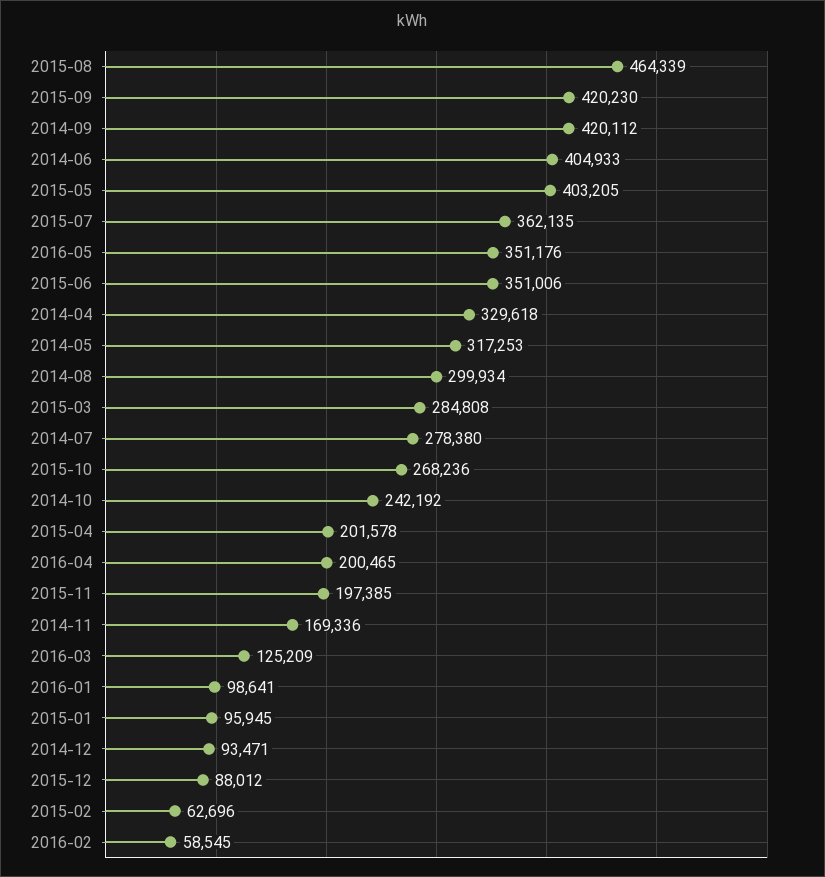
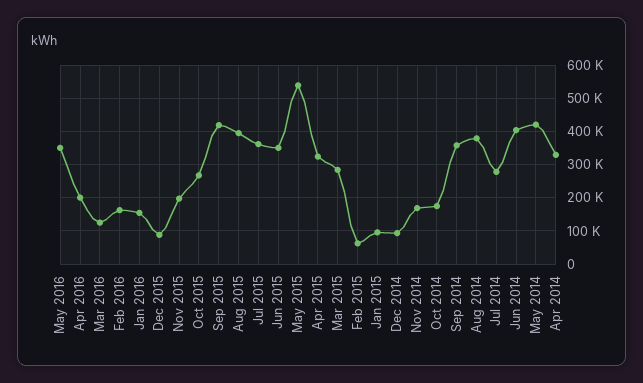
2015-08: 464339 -> 400000
2014-09: 420112 -> 360000
2015-05: 403205 -> 540000
2014-05: 317253 -> 420000
2014-08: 299934 -> 380000
2014-10: 242192 -> 180000
2015-04: 201578 -> 320000
2016-01: 98641 -> 160000
2016-02: 58545 -> 160000

